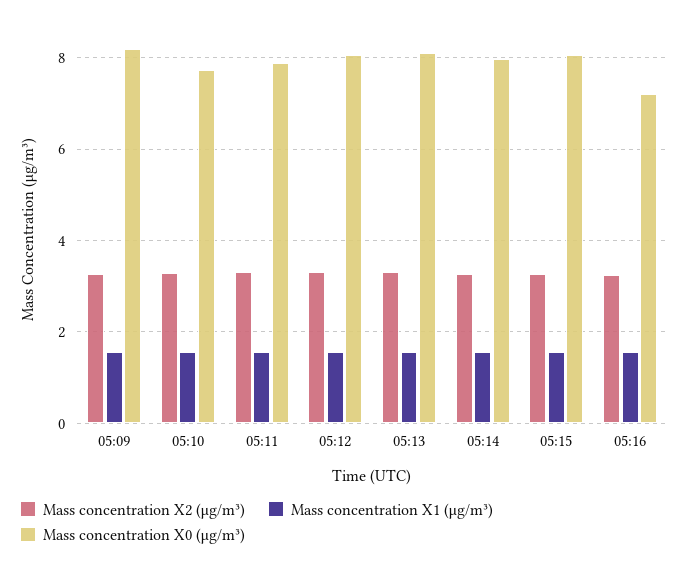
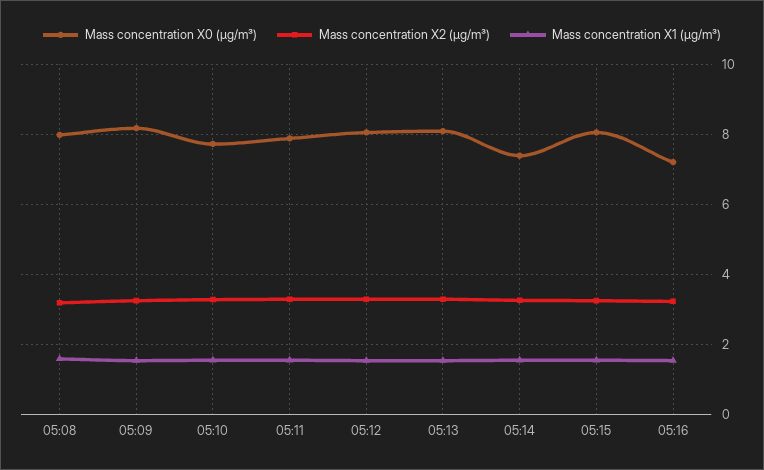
Mass concentration X0 (μg/m³), 05:14: 8 -> 7.4
Mass concentration X0 (μg/m³), 05:08: none -> 8
Mass concentration X2 (μg/m³), 05:08: none -> 3.2
Mass concentration X1 (μg/m³), 05:08: none -> 1.6

